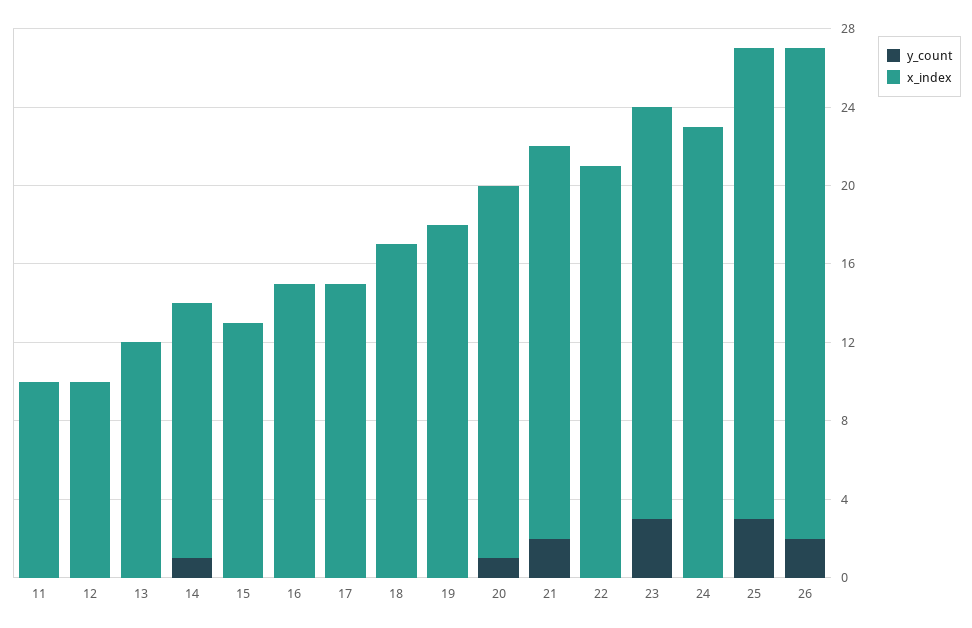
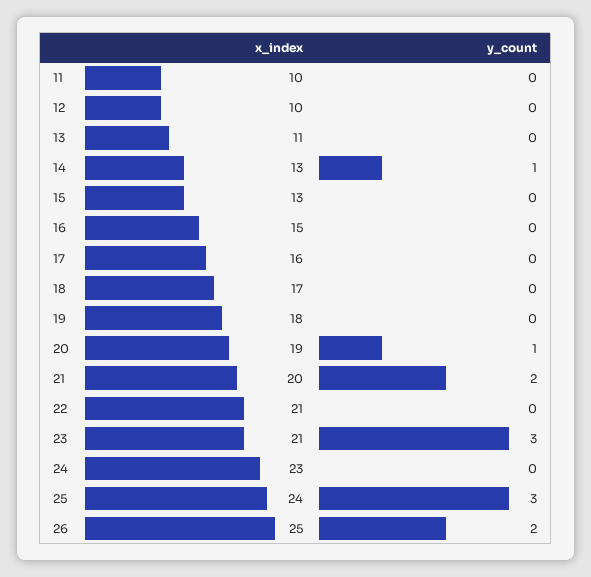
x_index, 13: 12 -> 11
x_index, 17: 15 -> 16

